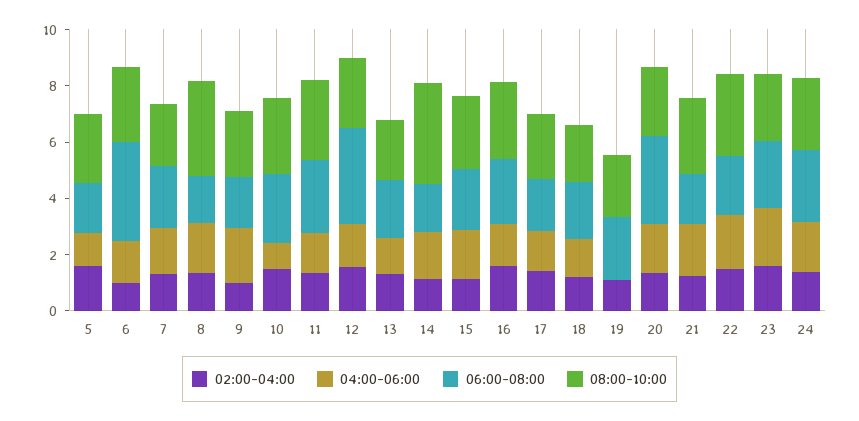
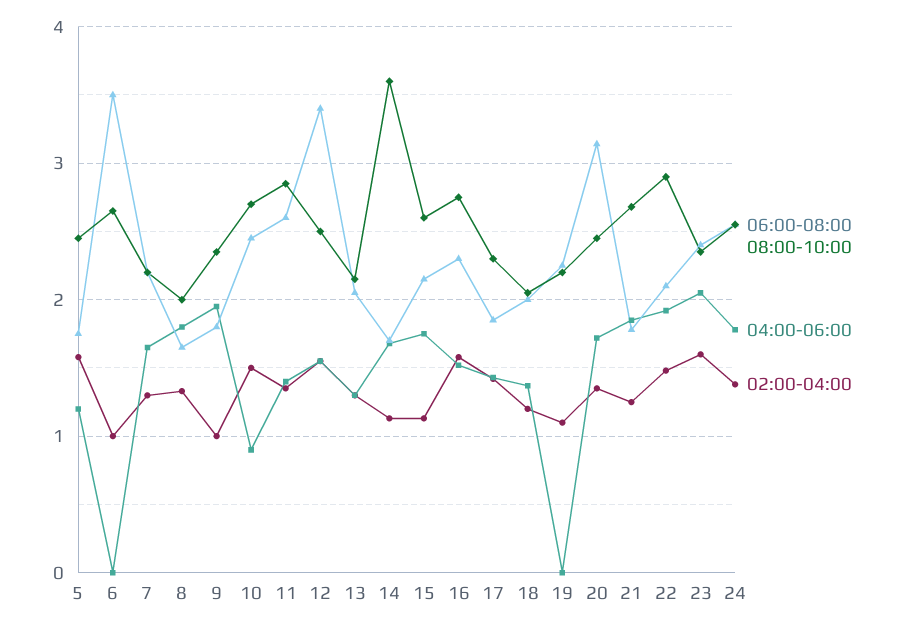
04:00-06:00, 6: 1.5 -> 0
08:00-10:00, 8: 3.5 -> 2

